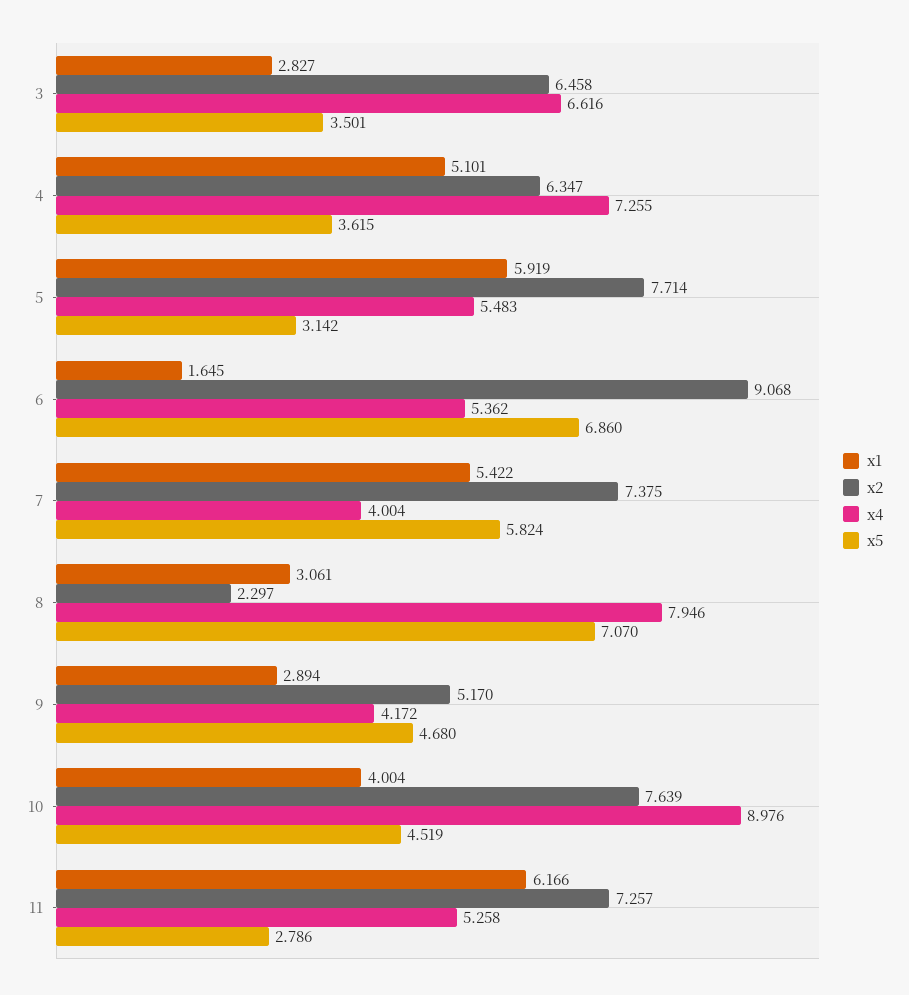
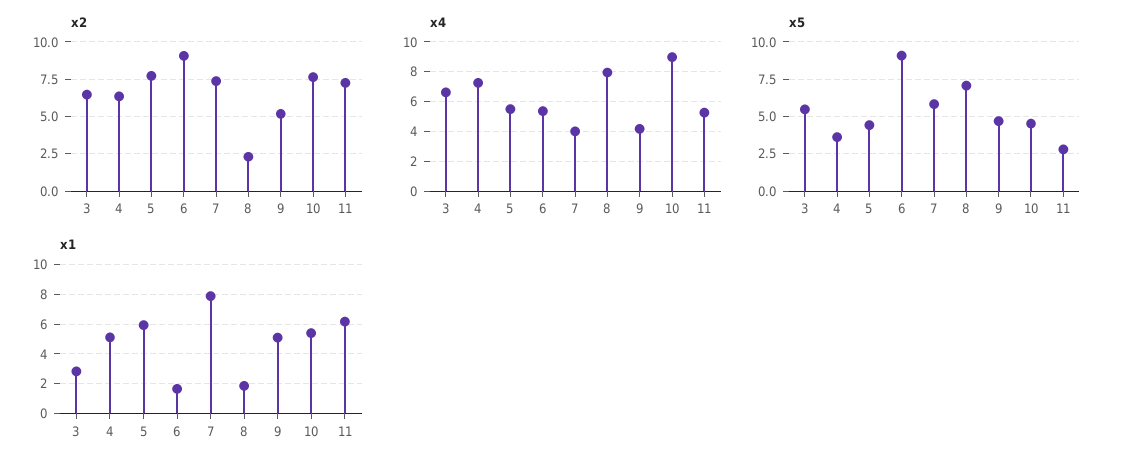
x5, 3: 3.501 -> 5.5
x5, 5: 3.142 -> 4.5
x5, 6: 6.86 -> 9
x1, 7: 5.422 -> 8
x1, 8: 3.061 -> 2
x1, 9: 2.894 -> 5
x1, 10: 4.004 -> 5.5

